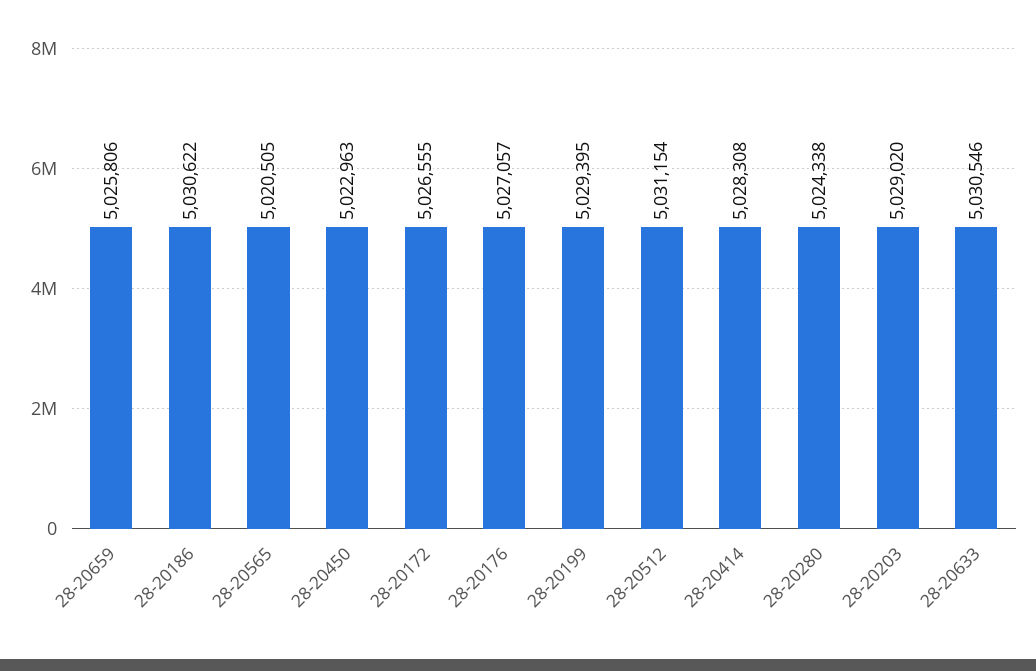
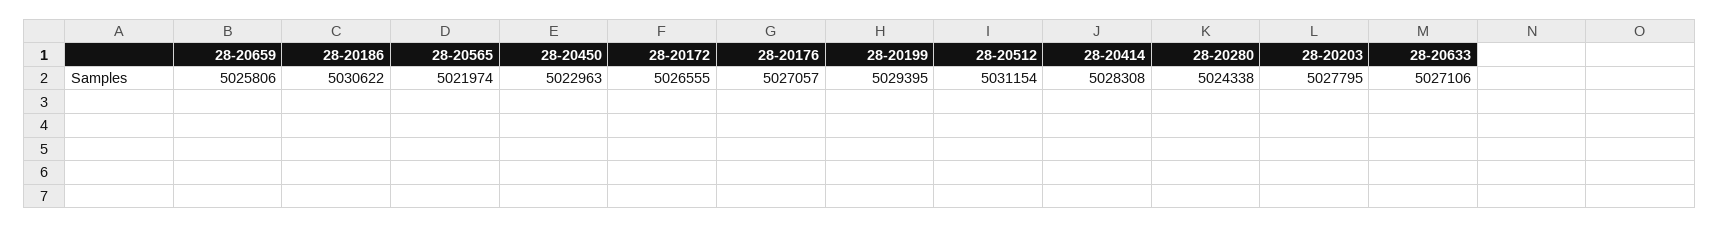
28-20565: 5020505 -> 5021974
28-20203: 5029020 -> 5027795
28-20633: 5030546 -> 5027106

